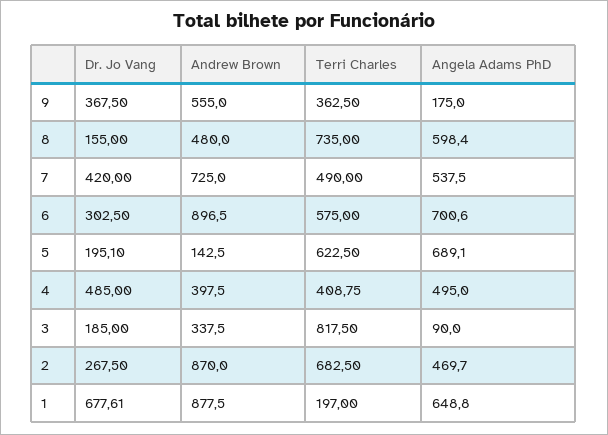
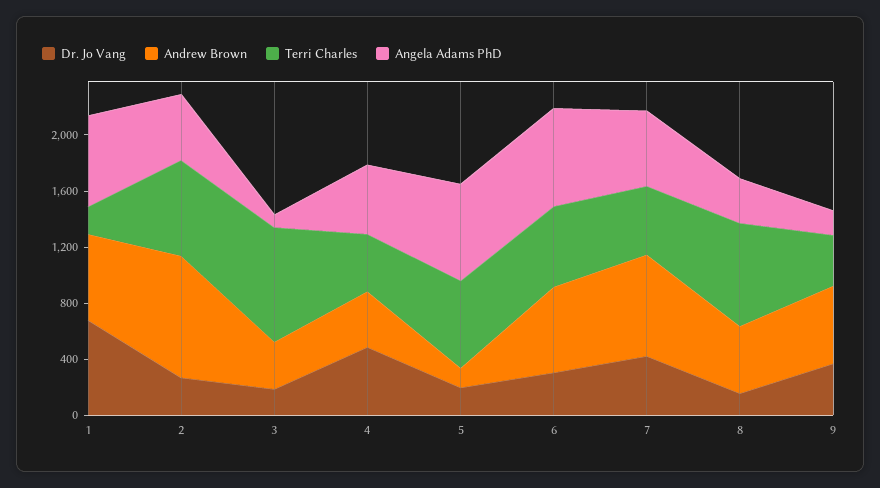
Angela Adams PhD, 8: 598.4 -> 300
Andrew Brown, 6: 896.5 -> 600
Andrew Brown, 1: 877.5 -> 600

